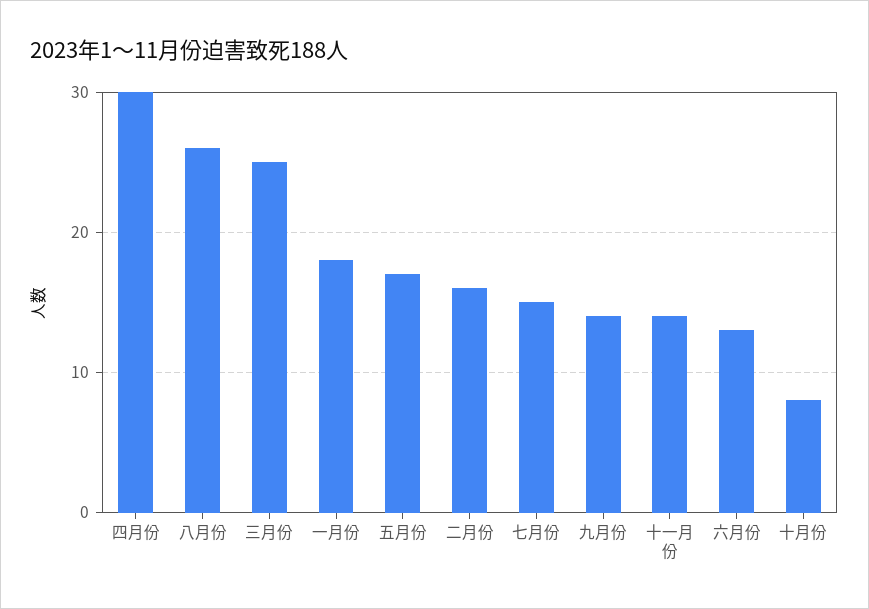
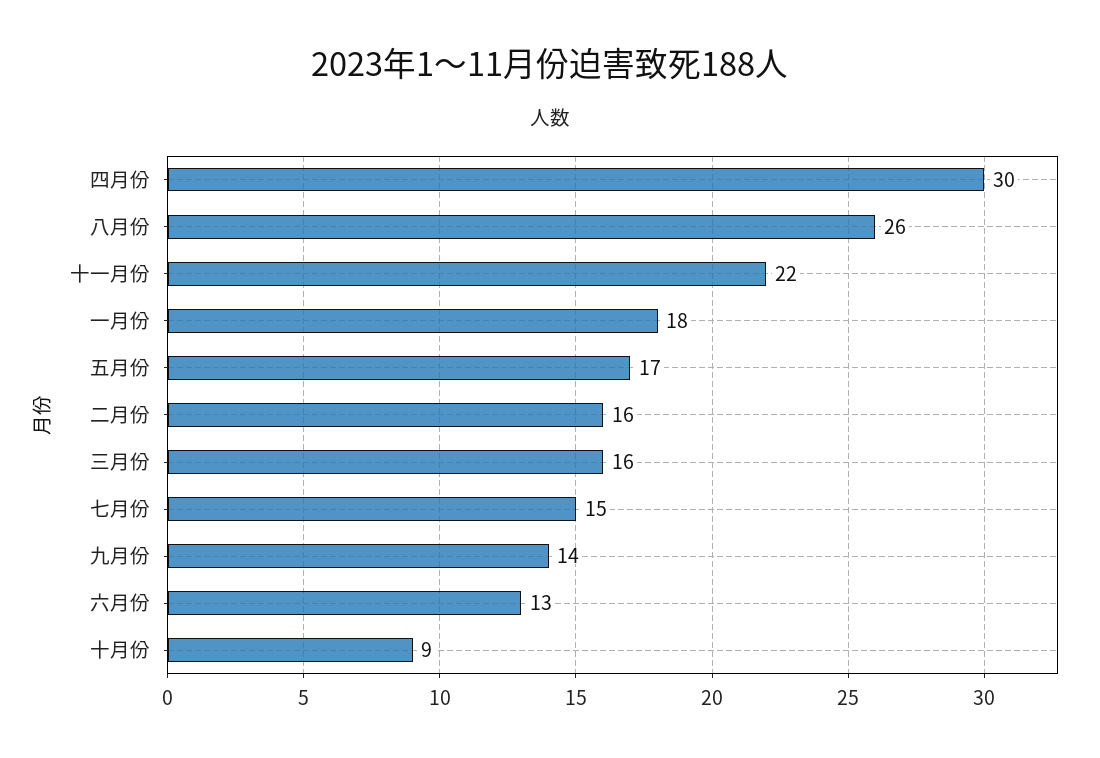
三月份: 25 -> 16
十一月份: 14 -> 22
十月份: 8 -> 9

